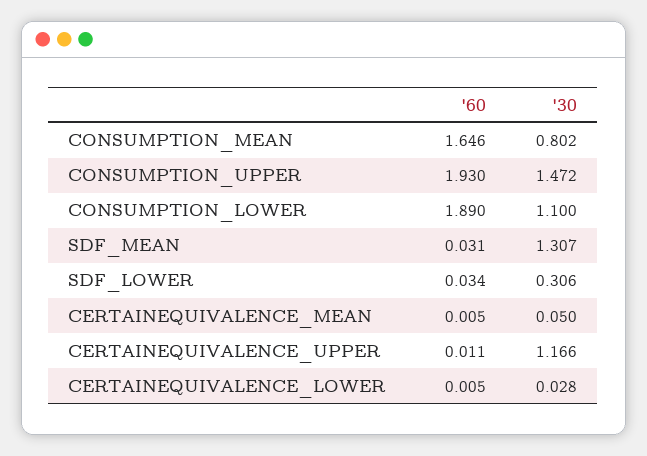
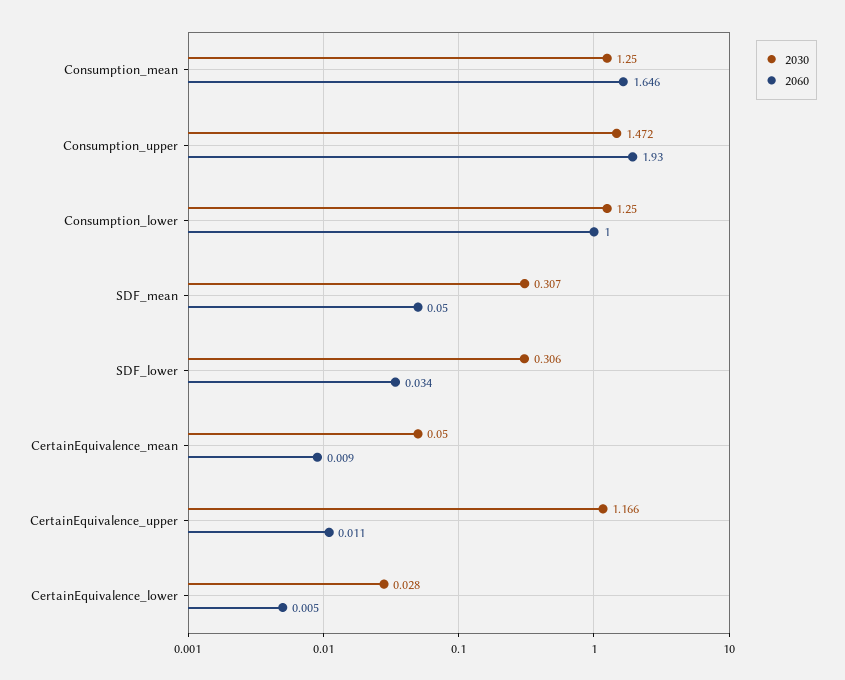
'30, CONSUMPTION_MEAN: 0.802 -> 1.25
'60, CONSUMPTION_LOWER: 1.89 -> 1
'30, CONSUMPTION_LOWER: 1.1 -> 1.25
'60, SDF_MEAN: 0.031 -> 0.05
'30, SDF_MEAN: 1.307 -> 0.307
'60, CERTAINEQUIVALENCE_MEAN: 0.005 -> 0.009

